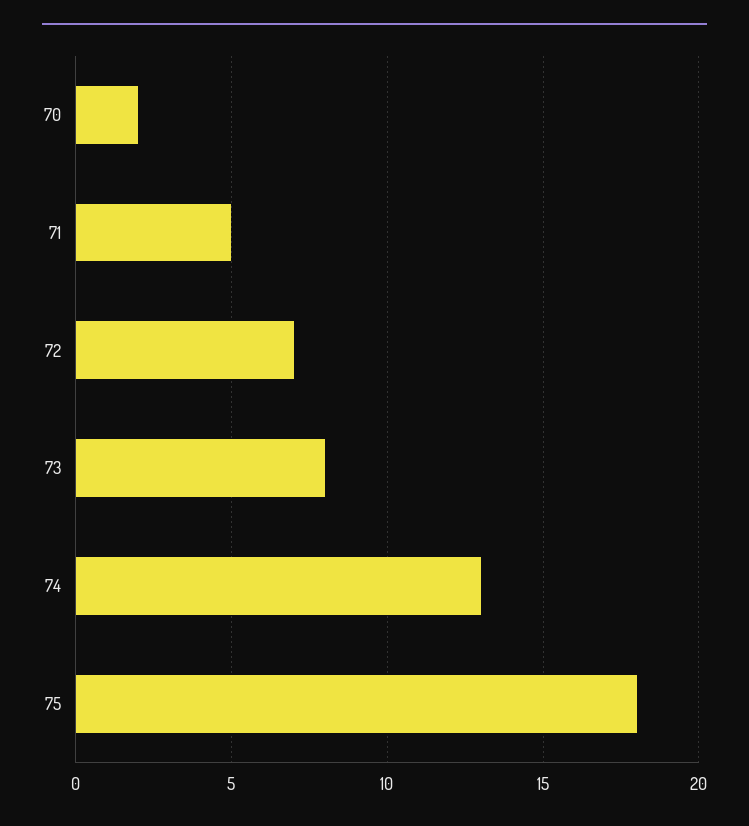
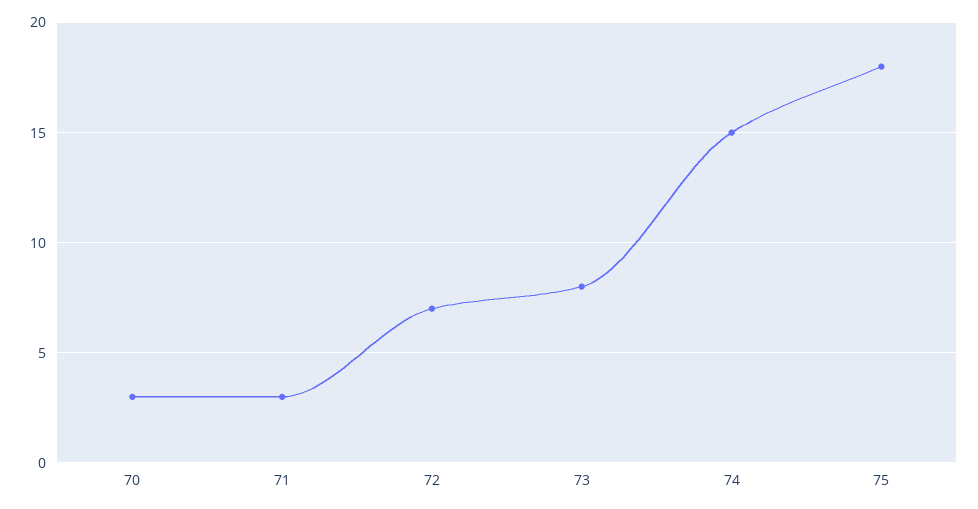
70: 2 -> 3
71: 5 -> 3
74: 13 -> 15

